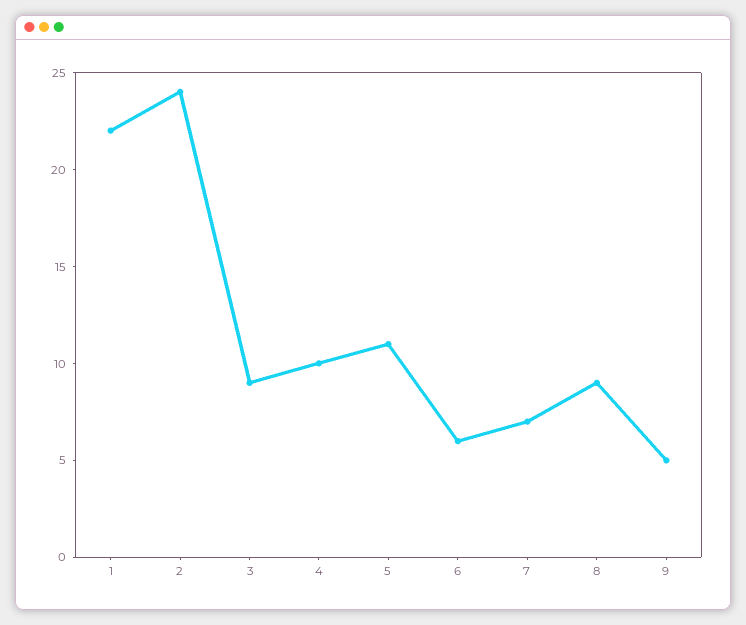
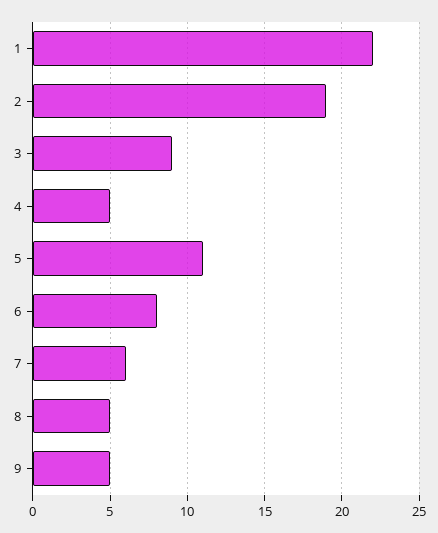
2: 24 -> 19
4: 10 -> 5
6: 6 -> 8
7: 7 -> 6
8: 9 -> 5

